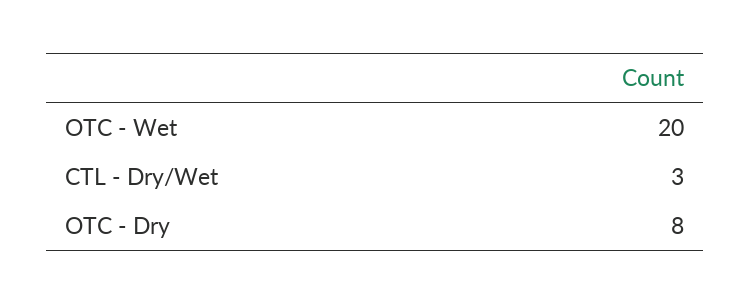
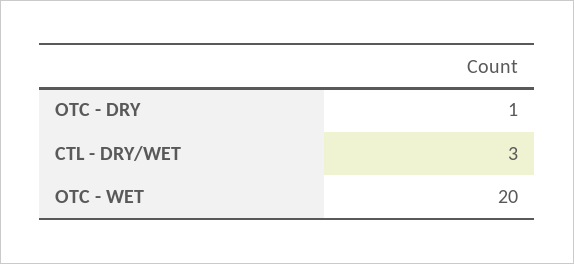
OTC - Dry: 8 -> 1

